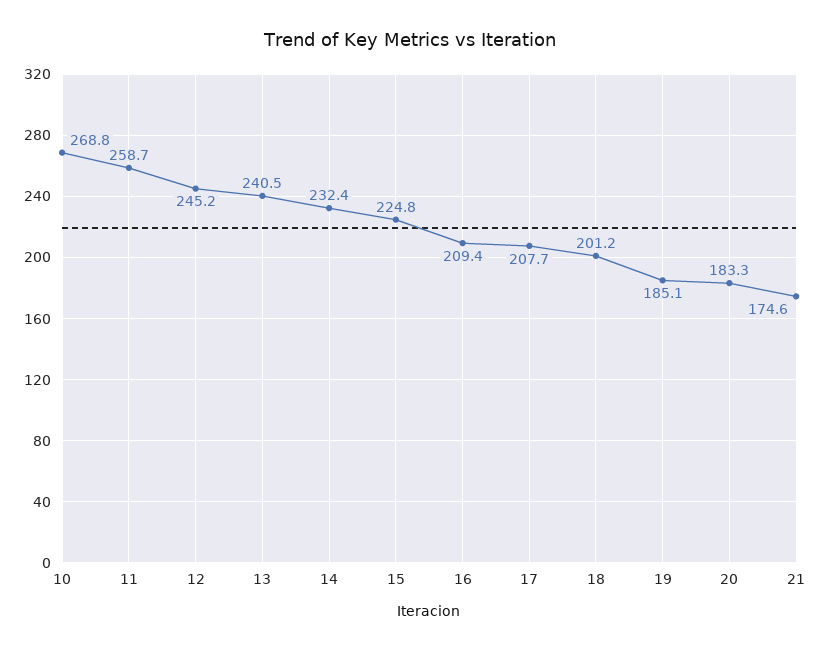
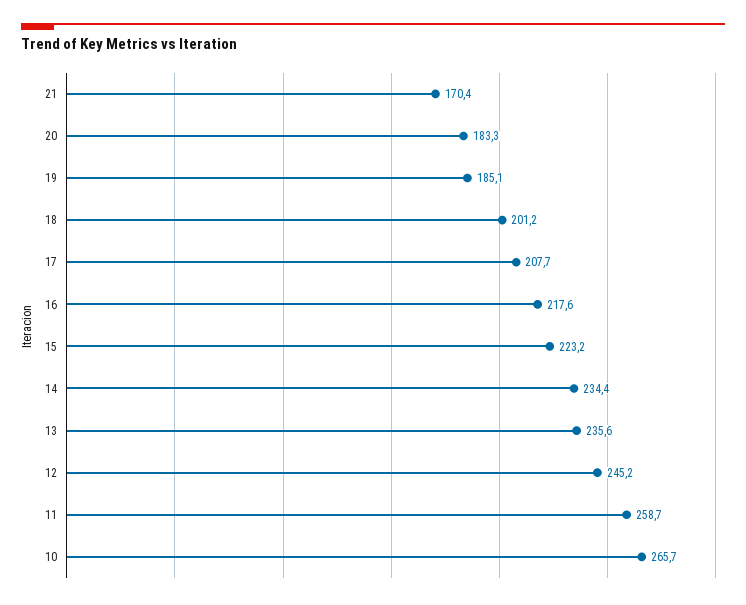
10: 268.8 -> 265.7
13: 240.5 -> 235.6
14: 232.4 -> 234.4
15: 224.8 -> 223.2
16: 209.4 -> 217.6
21: 174.6 -> 170.4

